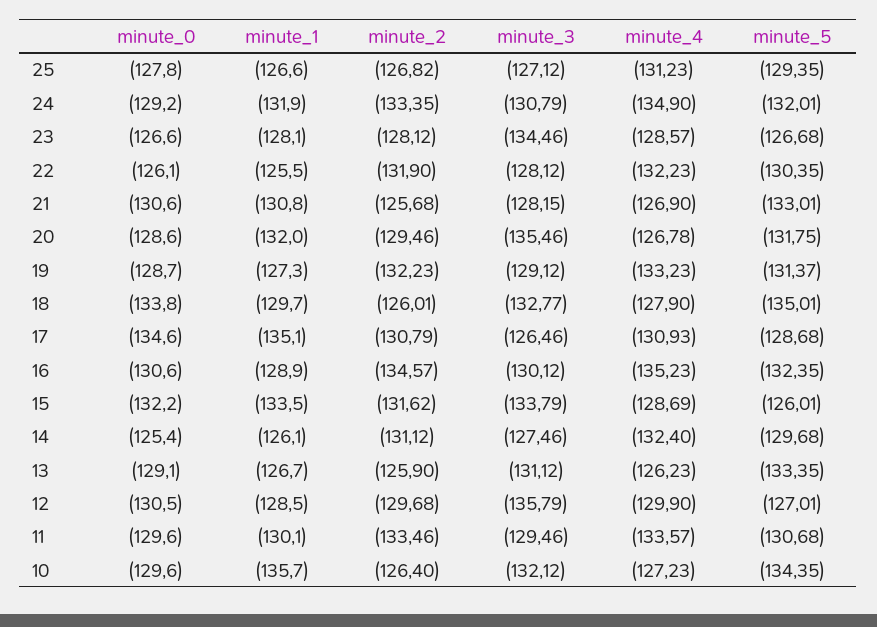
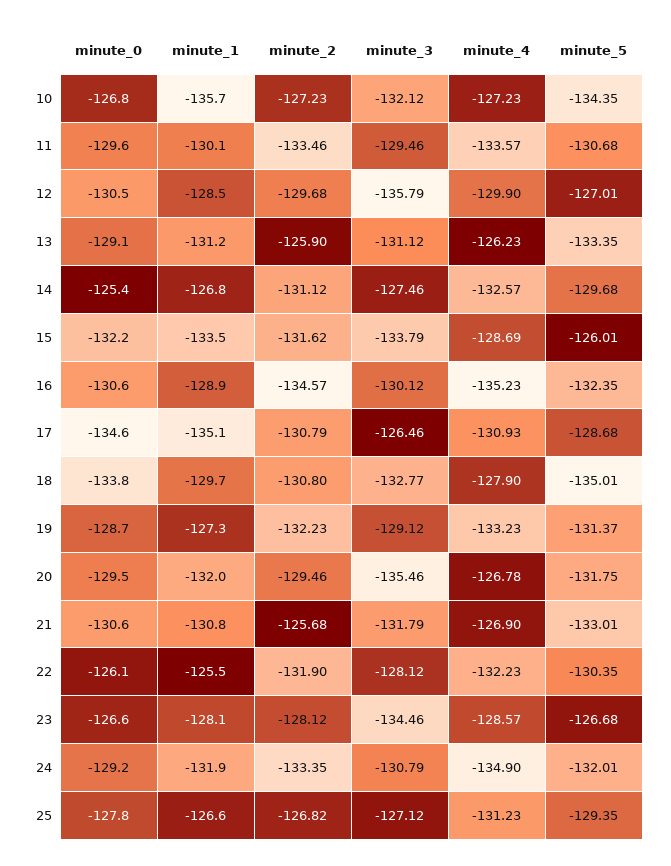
minute_3, 21: -128.15 -> -131.79
minute_0, 20: -128.6 -> -129.5
minute_2, 18: -126.01 -> -130.8
minute_1, 14: -126.1 -> -126.8
minute_4, 14: -132.4 -> -132.57
minute_1, 13: -126.7 -> -131.2
minute_0, 10: -129.6 -> -126.8
minute_2, 10: -126.4 -> -127.23

